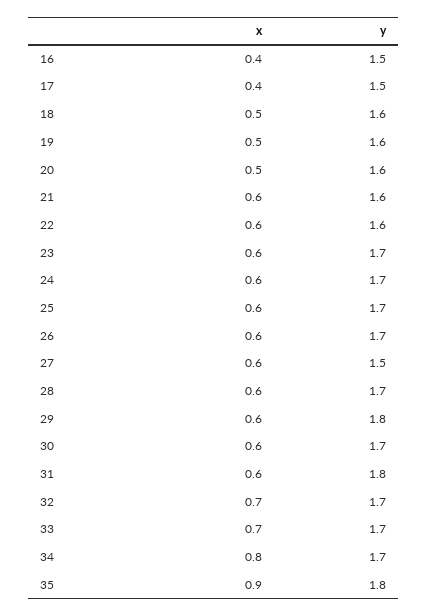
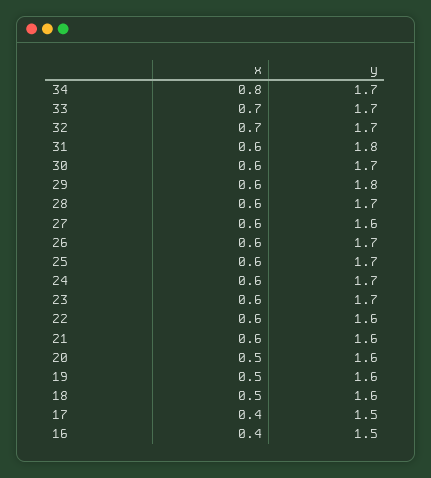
y, 27: 1.5 -> 1.6
x, 35: 0.9 -> none
y, 35: 1.8 -> none

